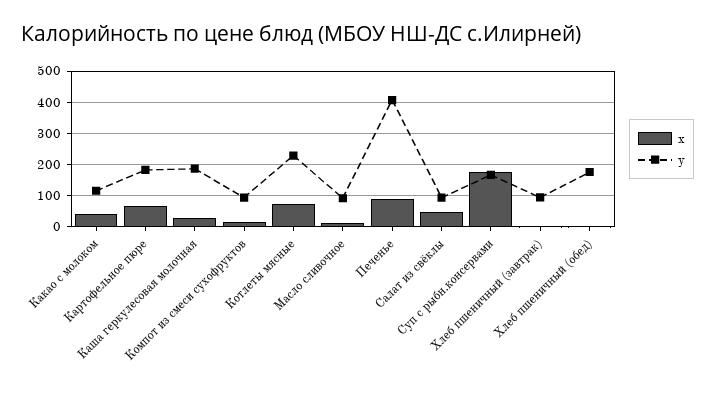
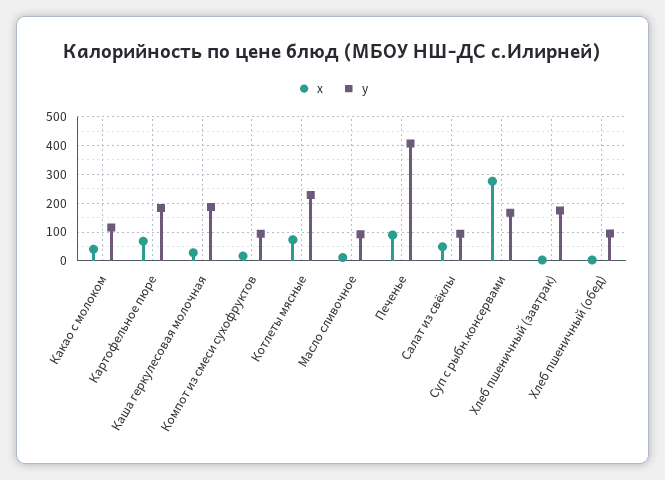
x, Суп с рыбн.консервами: 180 -> 275
y, Хлеб пшеничный (завтрак): 100 -> 175
y, Хлеб пшеничный (обед): 180 -> 100

